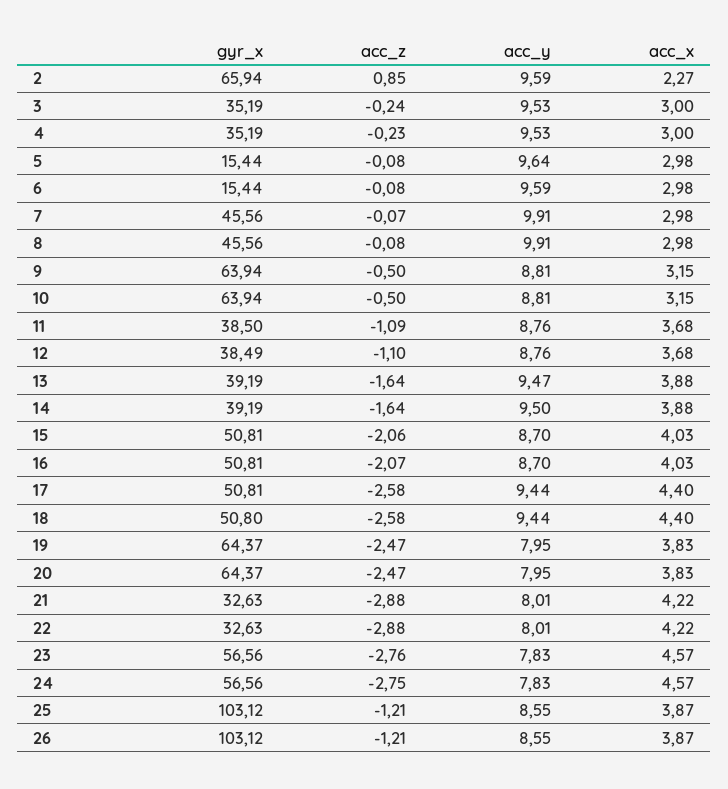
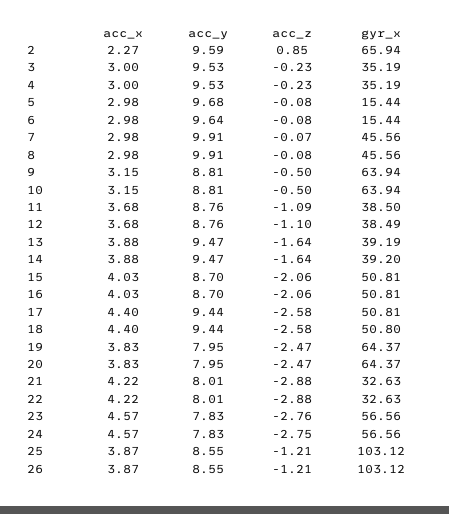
acc_z, 3: -0.24 -> -0.23
acc_y, 5: 9.64 -> 9.68
acc_y, 6: 9.59 -> 9.64
gyr_x, 14: 39.19 -> 39.2
acc_y, 14: 9.5 -> 9.47
acc_z, 16: -2.07 -> -2.06

